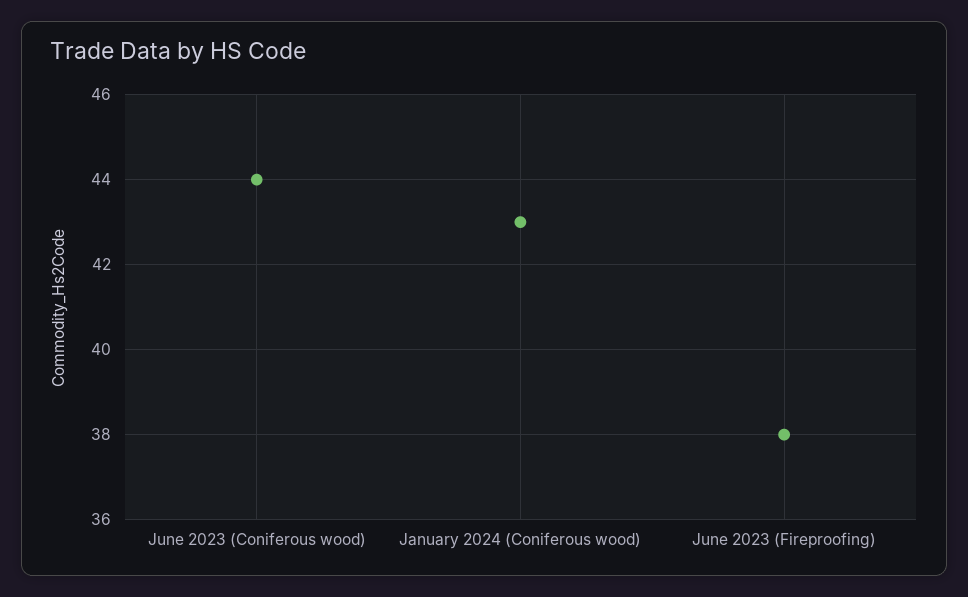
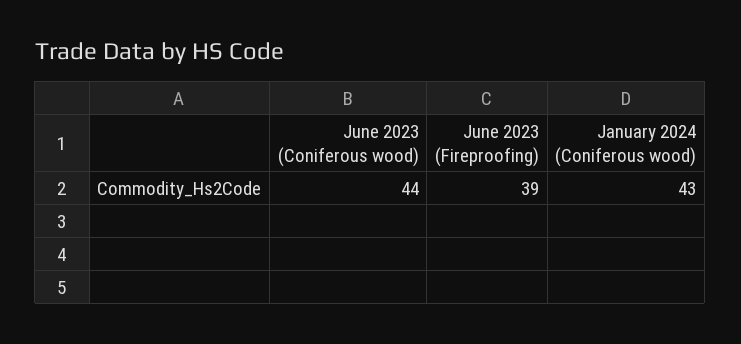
June 2023 (Fireproofing): 38 -> 39

